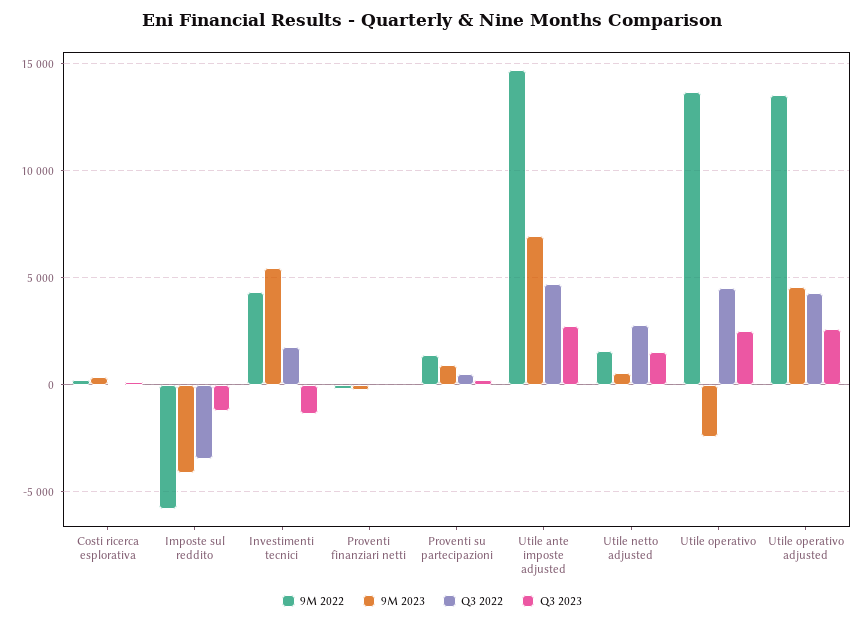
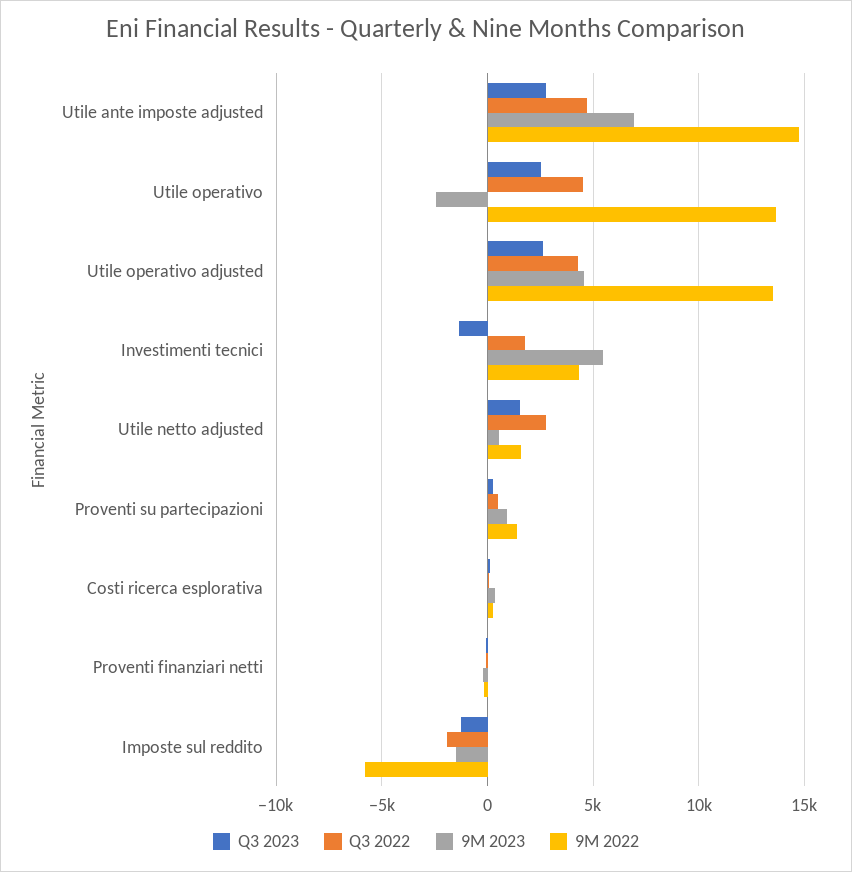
9M 2023, Imposte sul reddito: -4000 -> -1500
Q3 2022, Imposte sul reddito: -3500 -> -2000

